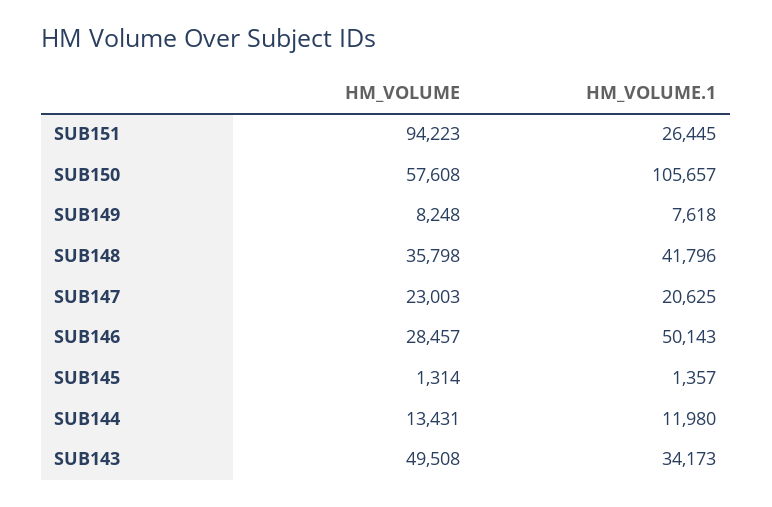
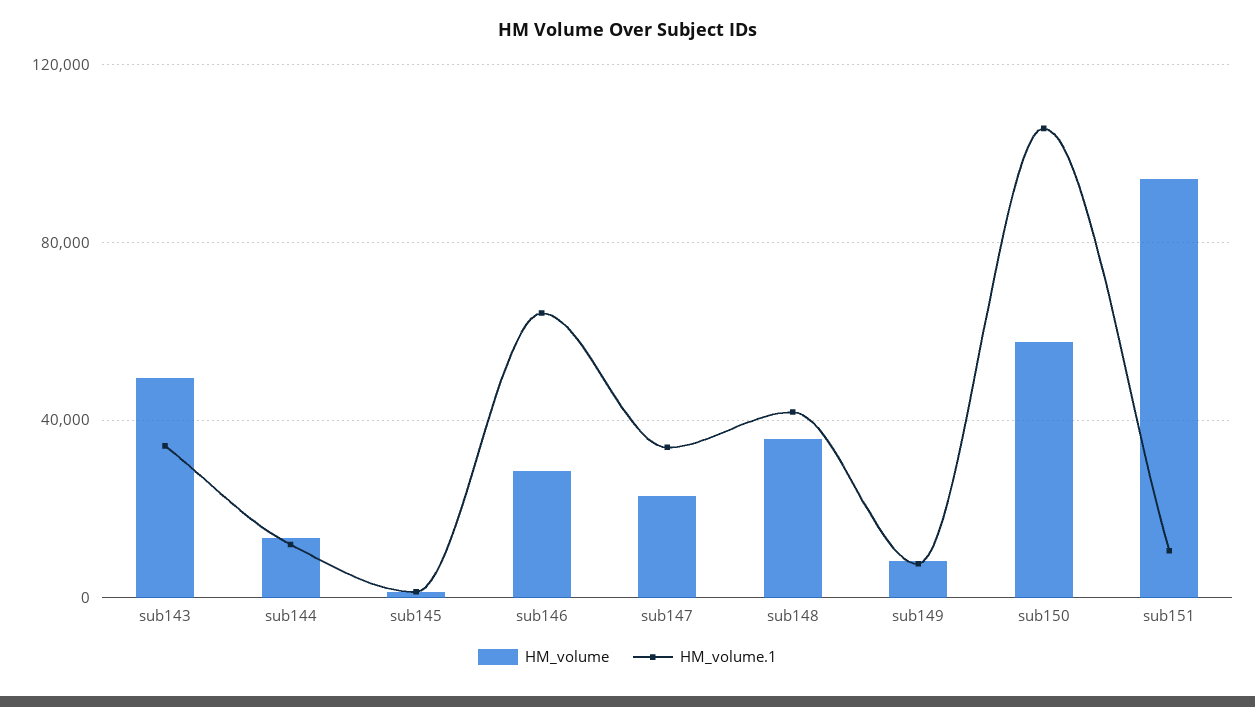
HM_VOLUME.1, SUB151: 26445 -> 10000
HM_VOLUME.1, SUB147: 20625 -> 35000
HM_VOLUME.1, SUB146: 50143 -> 65000

